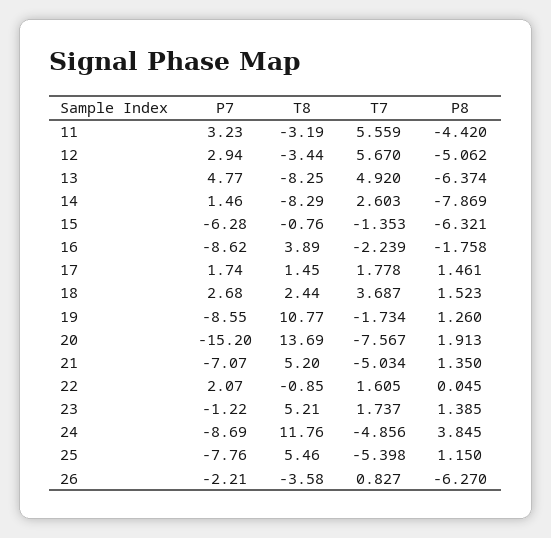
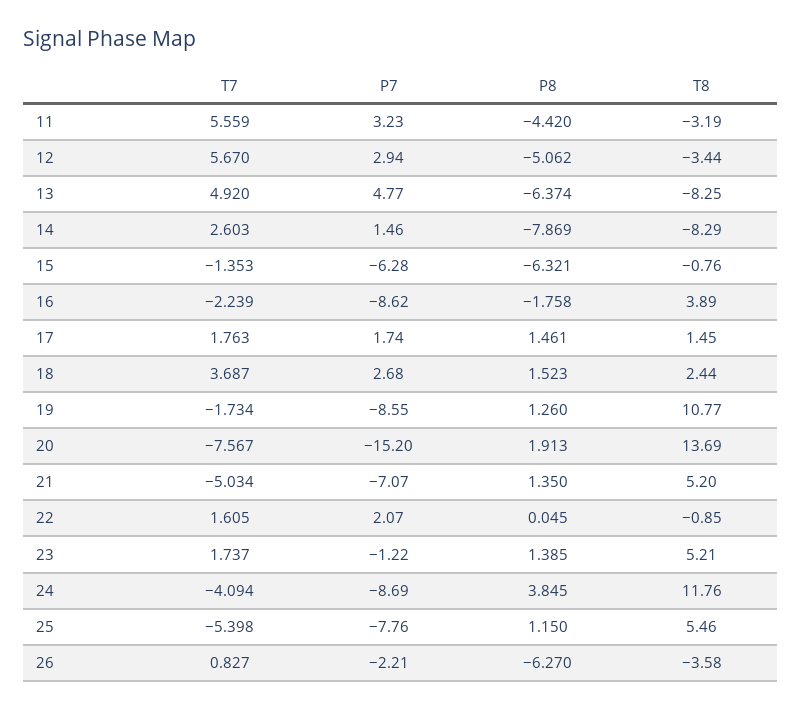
T7, 17: 1.778 -> 1.763
T7, 24: -4.856 -> -4.094

